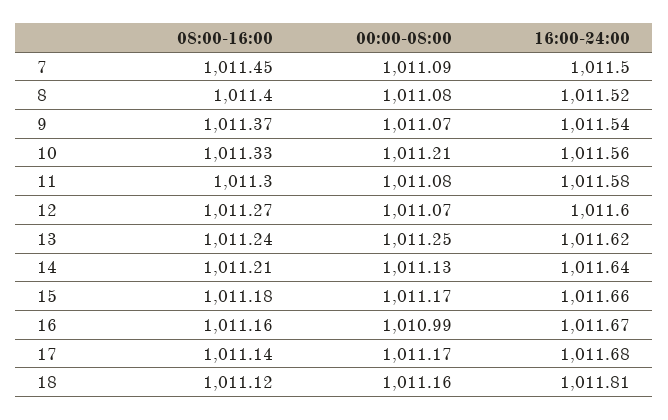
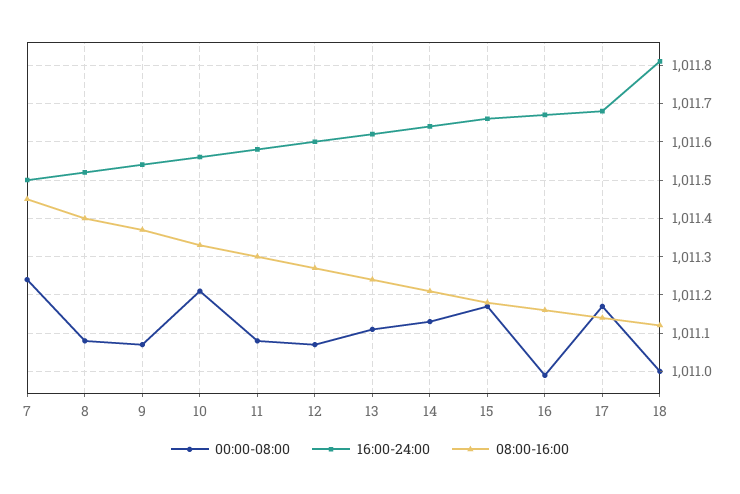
00:00-08:00, 7: 1011.09 -> 1011.25
00:00-08:00, 13: 1011.25 -> 1011.1
00:00-08:00, 18: 1011.16 -> 1011

